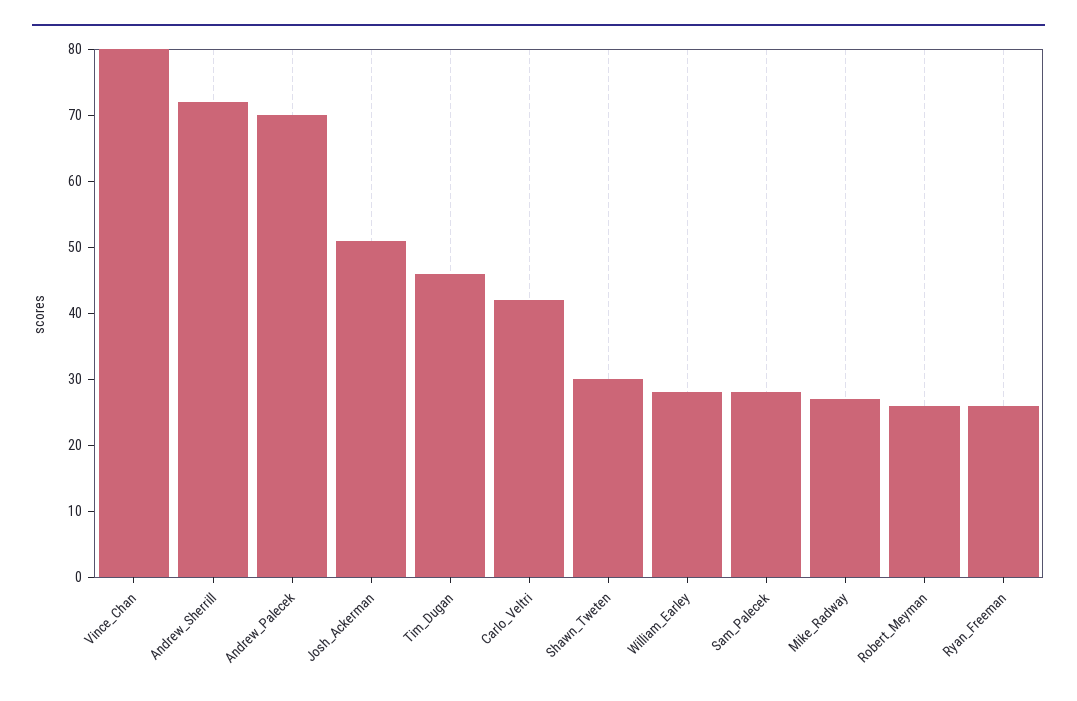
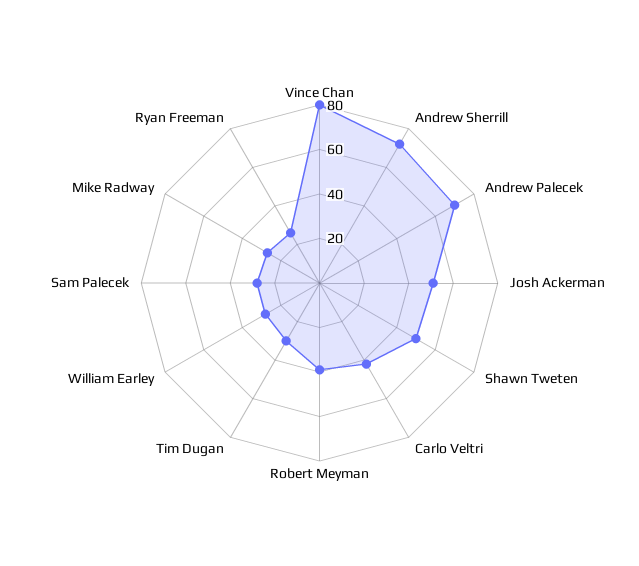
Tim_Dugan: 45 -> 30
Shawn_Tweten: 30 -> 50
Robert_Meyman: 25 -> 40

